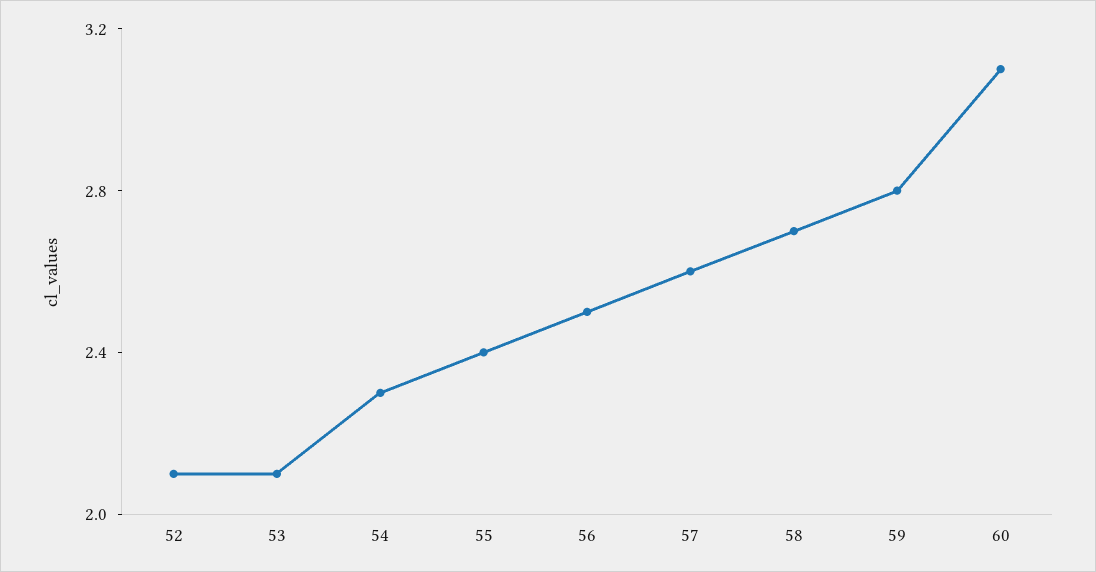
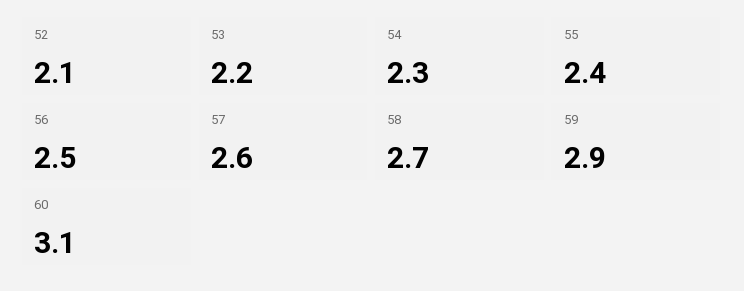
53: 2.1 -> 2.2
59: 2.8 -> 2.9

